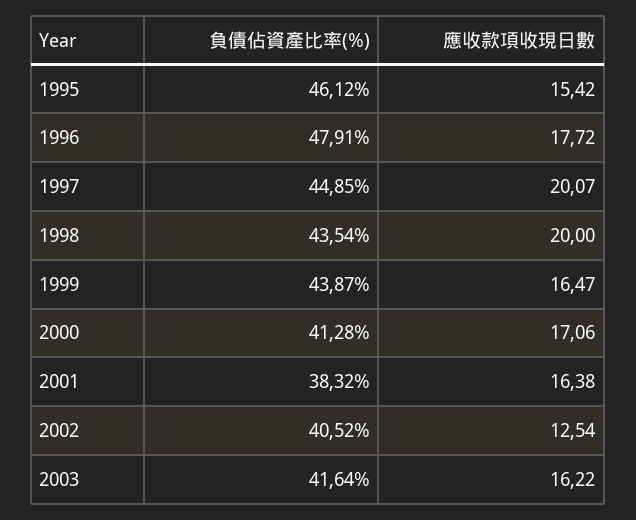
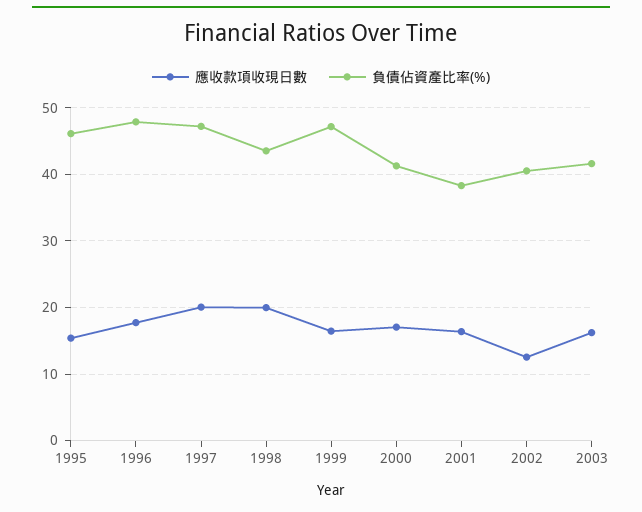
負債佔資產比率(%), 1997: 44.85 -> 47
負債佔資產比率(%), 1999: 43.87 -> 47

